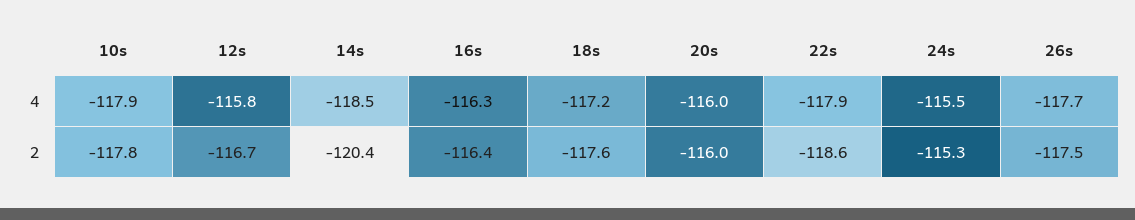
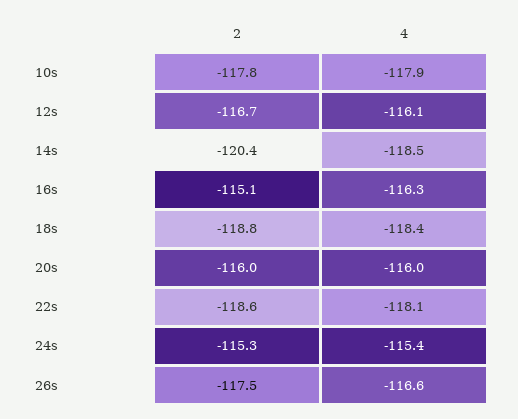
12s, 4: -115.8 -> -116.1
18s, 4: -117.2 -> -118.4
22s, 4: -117.9 -> -118.1
24s, 4: -115.5 -> -115.4
26s, 4: -117.7 -> -116.6
16s, 2: -116.4 -> -115.1
18s, 2: -117.6 -> -118.8

